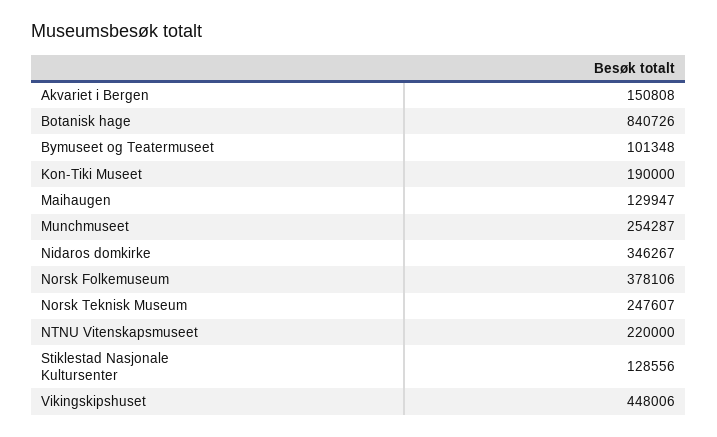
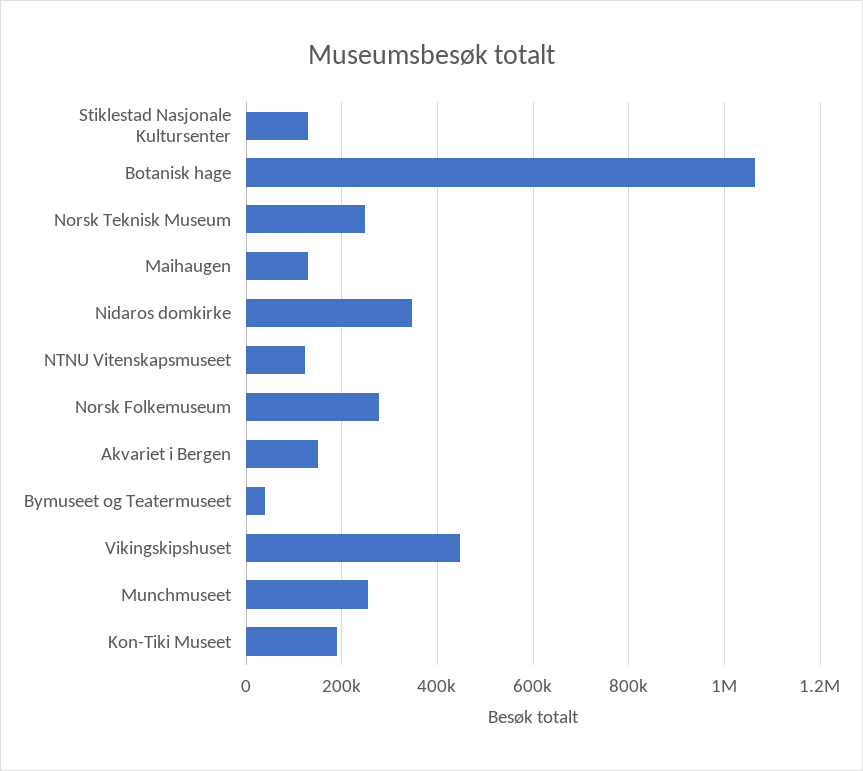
Botanisk hage: 840726 -> 1060000
Bymuseet og Teatermuseet: 101348 -> 40000
Norsk Folkemuseum: 378106 -> 280000
NTNU Vitenskapsmuseet: 220000 -> 120000

